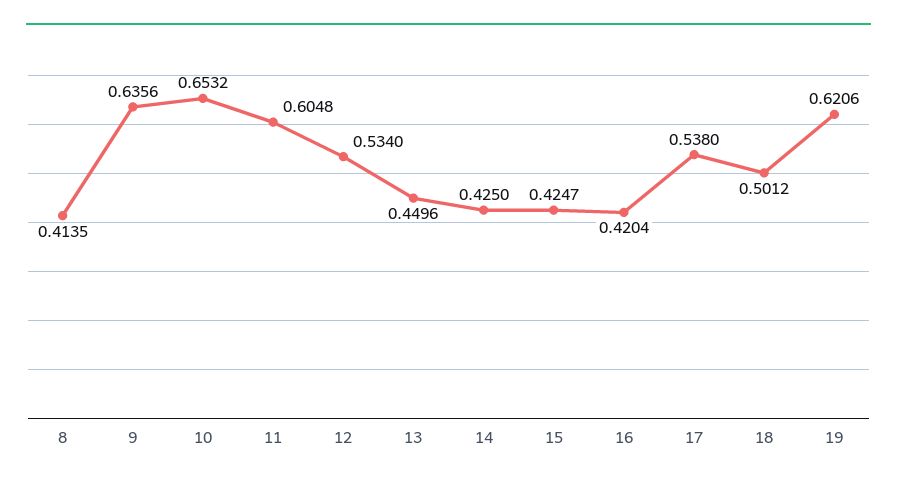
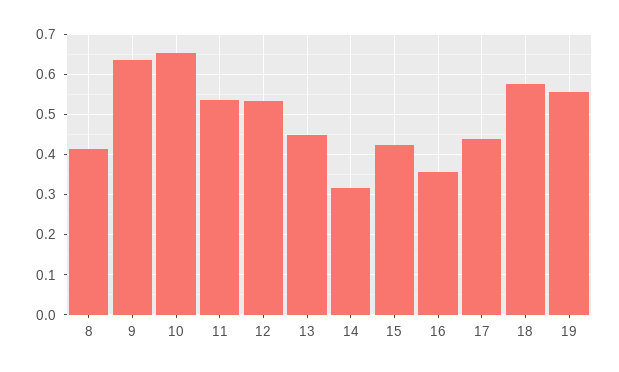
11: 0.6048 -> 0.54
14: 0.425 -> 0.32
16: 0.4204 -> 0.36
17: 0.538 -> 0.44
18: 0.5012 -> 0.58
19: 0.6206 -> 0.56

